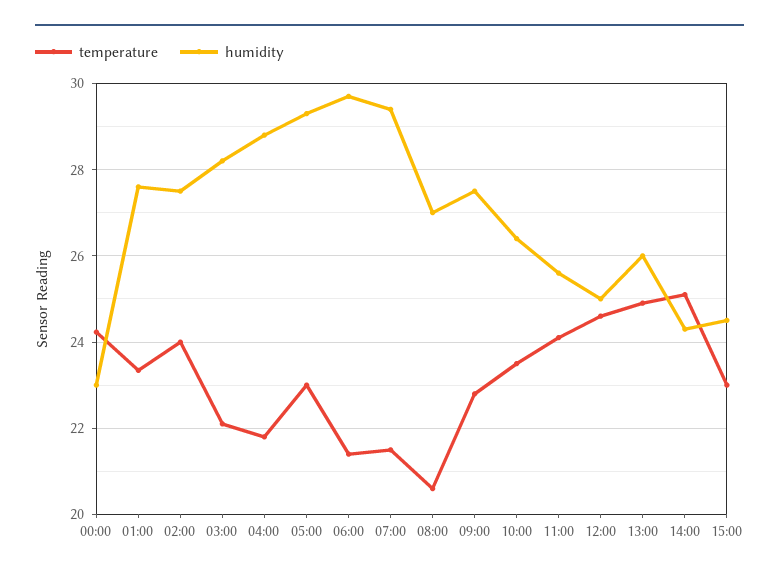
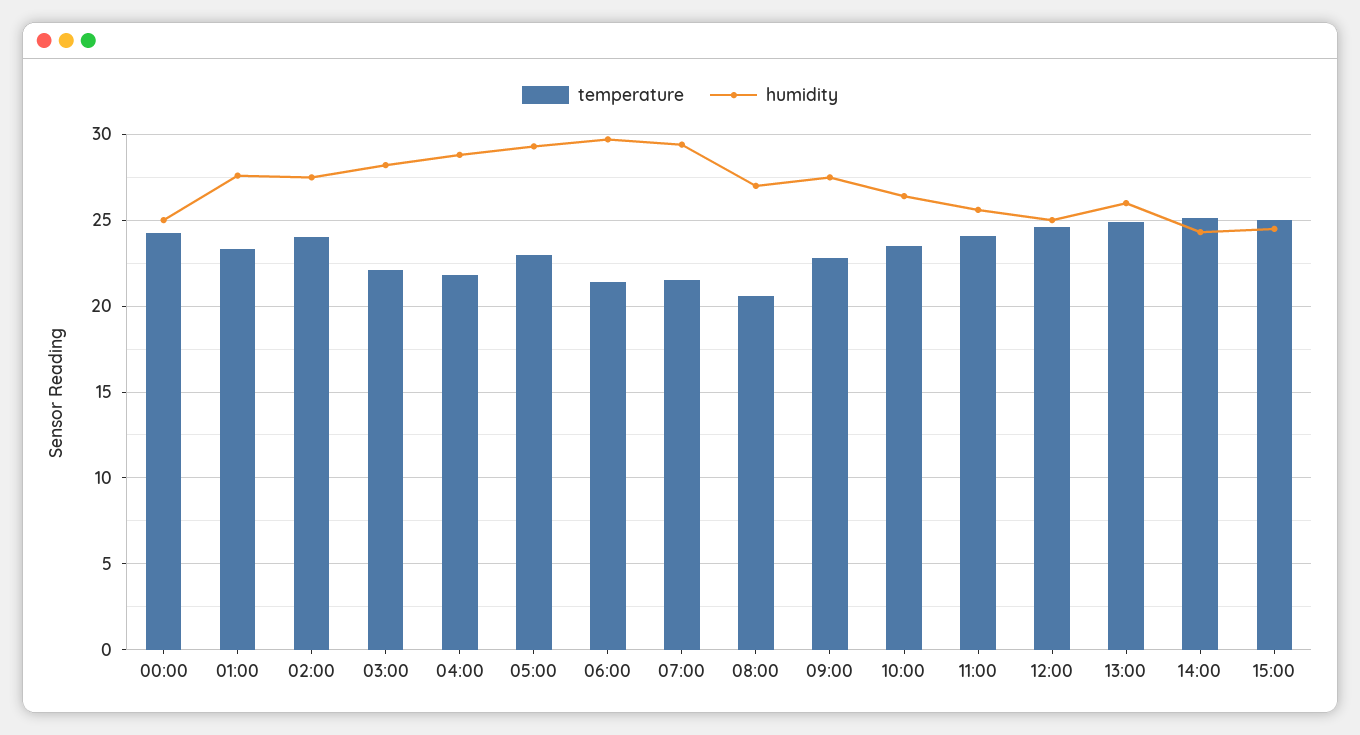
humidity, 00:00: 23 -> 25
temperature, 15:00: 23 -> 25

